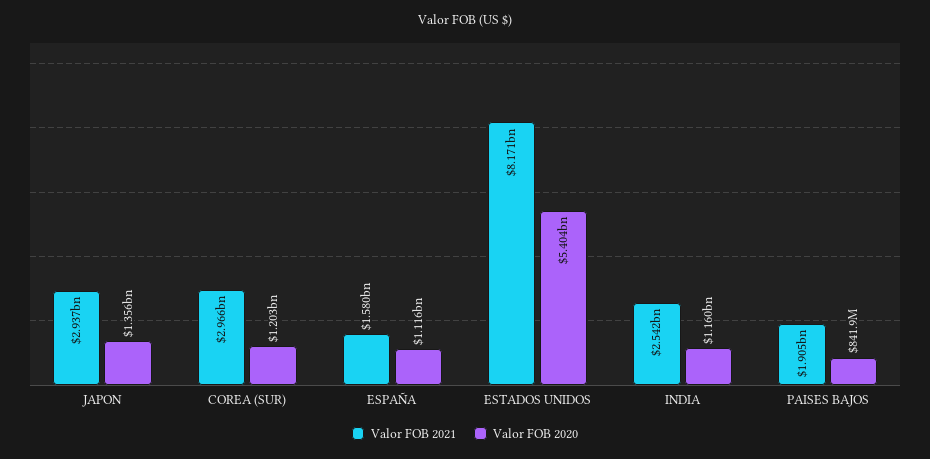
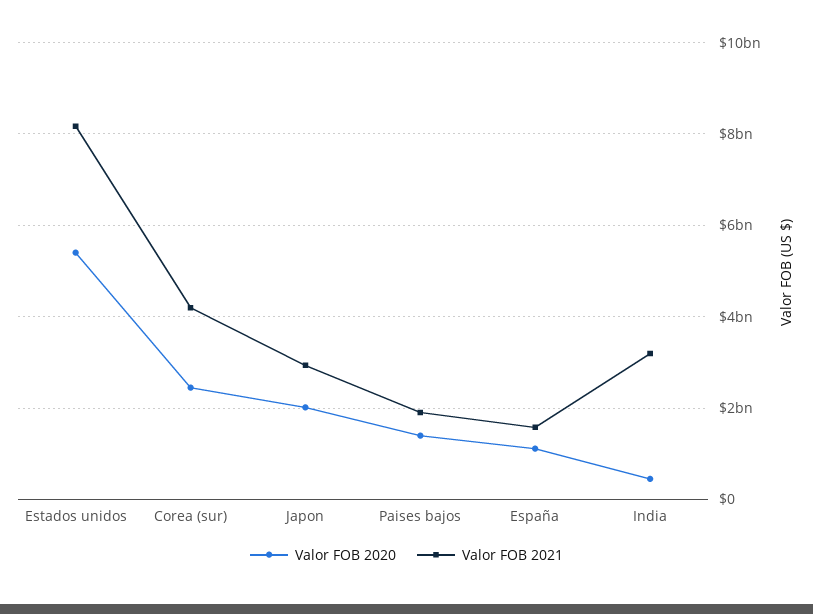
Valor FOB 2020, JAPON: 1356000000 -> 2000000000
Valor FOB 2021, COREA (SUR): 2966000000 -> 4200000000
Valor FOB 2020, COREA (SUR): 1203000000 -> 2400000000
Valor FOB 2021, INDIA: 2542000000 -> 3200000000
Valor FOB 2020, INDIA: 1160000000 -> 400000000
Valor FOB 2020, PAISES BAJOS: 841900000 -> 1400000000

